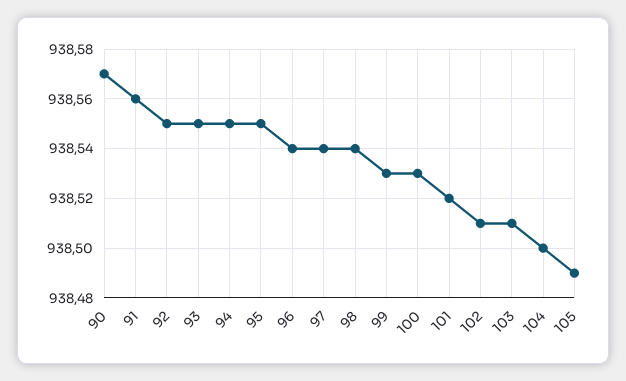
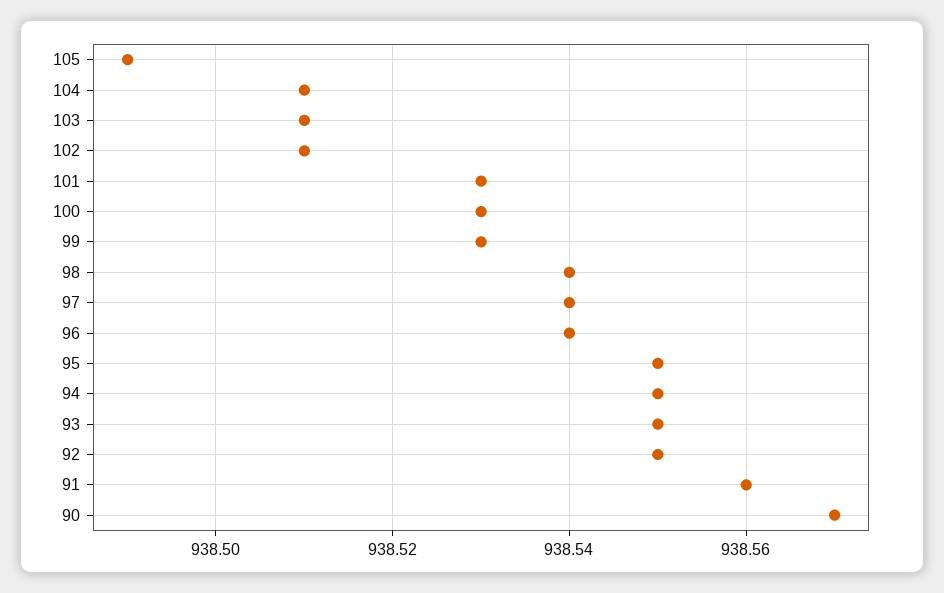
101: 938.52 -> 938.53
104: 938.5 -> 938.51

